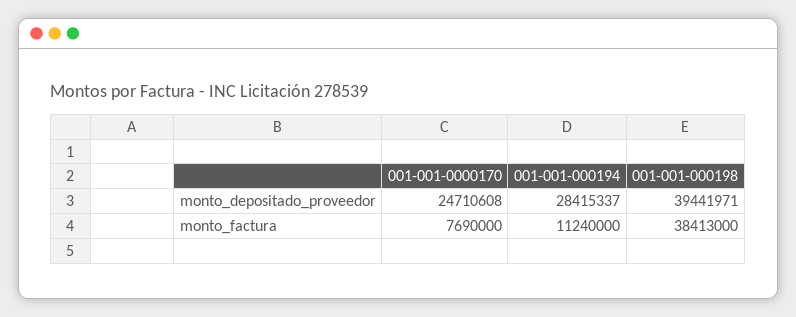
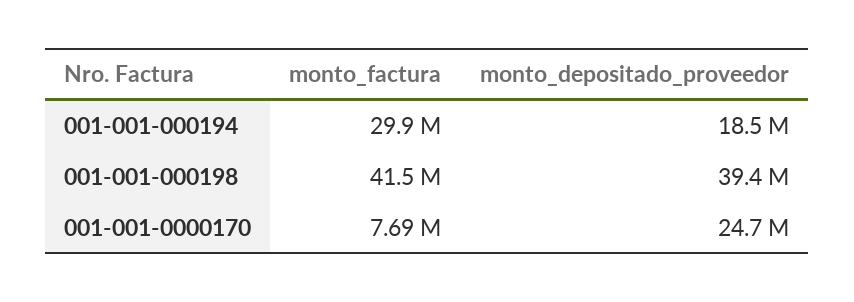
001-001-000194, monto_depositado_proveedor: 28415337 -> 18500000
001-001-000194, monto_factura: 11240000 -> 29900000
001-001-000198, monto_factura: 38413000 -> 41500000

